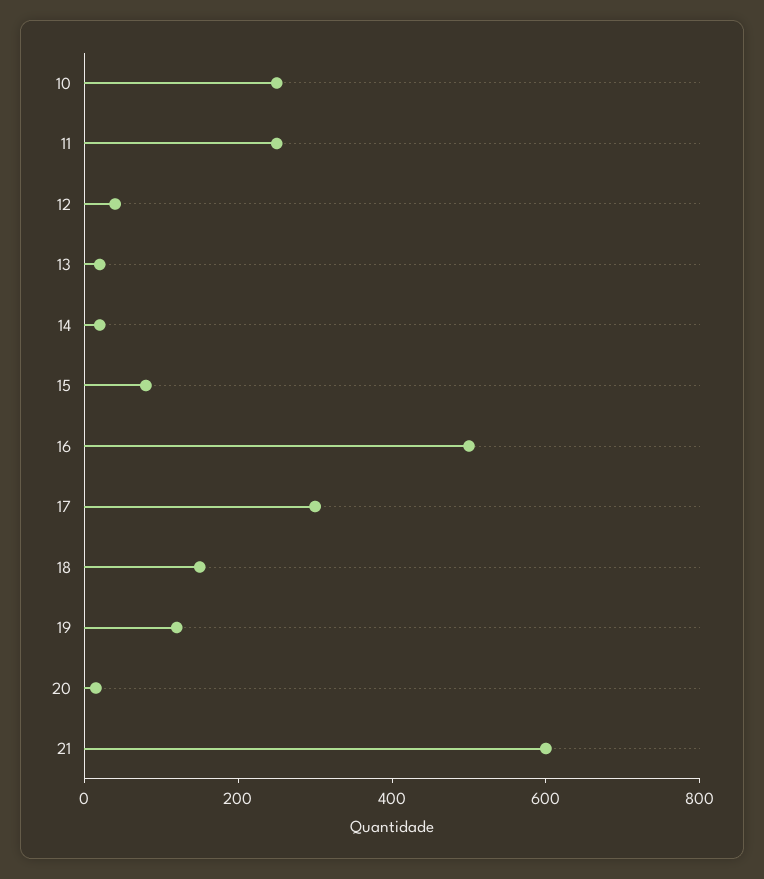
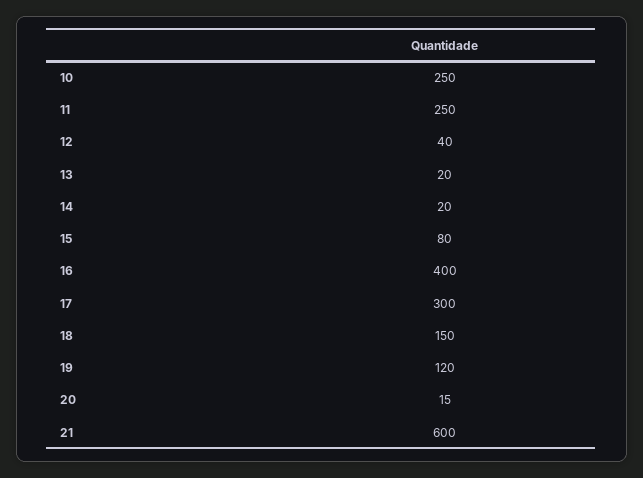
16: 500 -> 400

